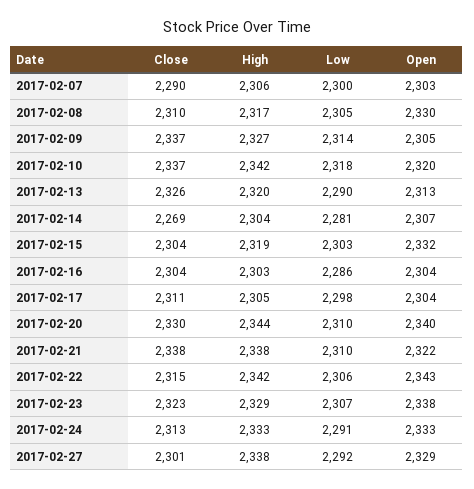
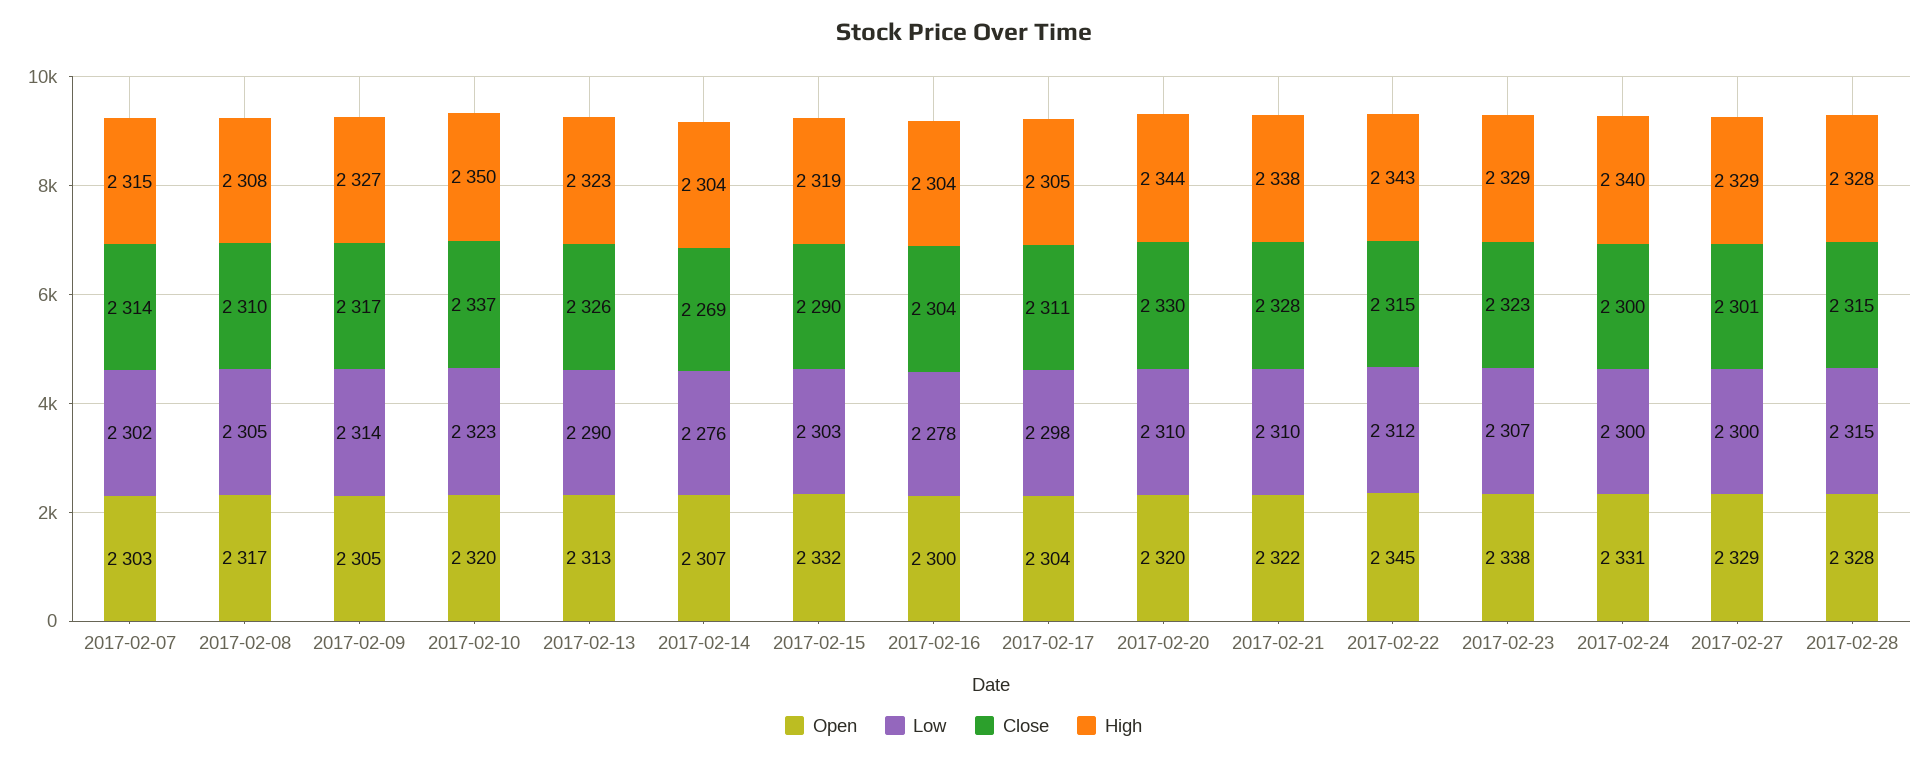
Close, 2017-02-07: 2290 -> 2314
High, 2017-02-07: 2306 -> 2315
Low, 2017-02-07: 2300 -> 2302
High, 2017-02-08: 2317 -> 2308
Open, 2017-02-08: 2330 -> 2317
Close, 2017-02-09: 2337 -> 2317
High, 2017-02-10: 2342 -> 2350
Low, 2017-02-10: 2318 -> 2323
High, 2017-02-13: 2320 -> 2323
Low, 2017-02-14: 2281 -> 2276
Close, 2017-02-15: 2304 -> 2290
High, 2017-02-16: 2303 -> 2304
Low, 2017-02-16: 2286 -> 2278
Open, 2017-02-16: 2304 -> 2300
Open, 2017-02-20: 2340 -> 2320
Close, 2017-02-21: 2338 -> 2328
High, 2017-02-22: 2342 -> 2343
Low, 2017-02-22: 2306 -> 2312
Open, 2017-02-22: 2343 -> 2345
Close, 2017-02-24: 2313 -> 2300
High, 2017-02-24: 2333 -> 2340
Low, 2017-02-24: 2291 -> 2300
Open, 2017-02-24: 2333 -> 2331
High, 2017-02-27: 2338 -> 2329
Low, 2017-02-27: 2292 -> 2300
Open, 2017-02-28: none -> 2328
Low, 2017-02-28: none -> 2315
Close, 2017-02-28: none -> 2315
High, 2017-02-28: none -> 2328

